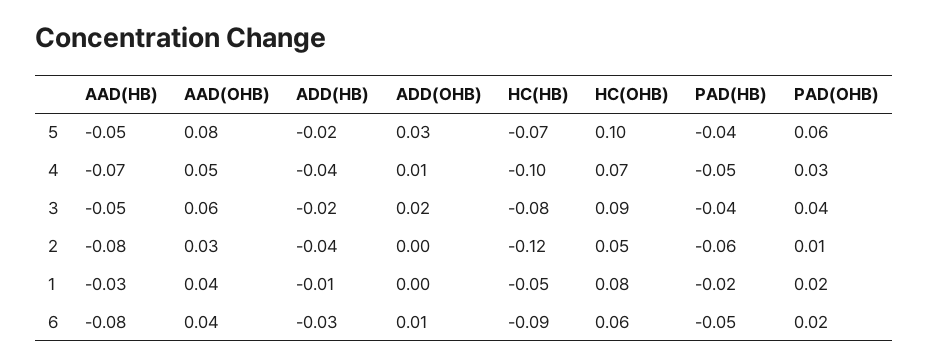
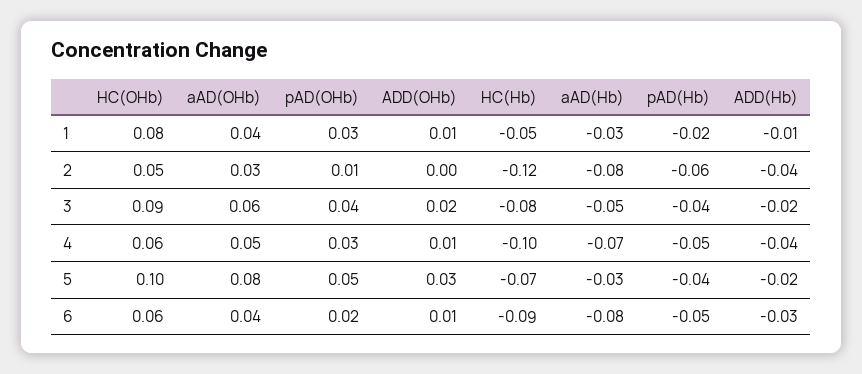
AAD(HB), 5: -0.05 -> -0.03
PAD(OHB), 5: 0.06 -> 0.05
HC(OHB), 4: 0.07 -> 0.06
ADD(OHB), 1: 0 -> 0.01
PAD(OHB), 1: 0.02 -> 0.03

